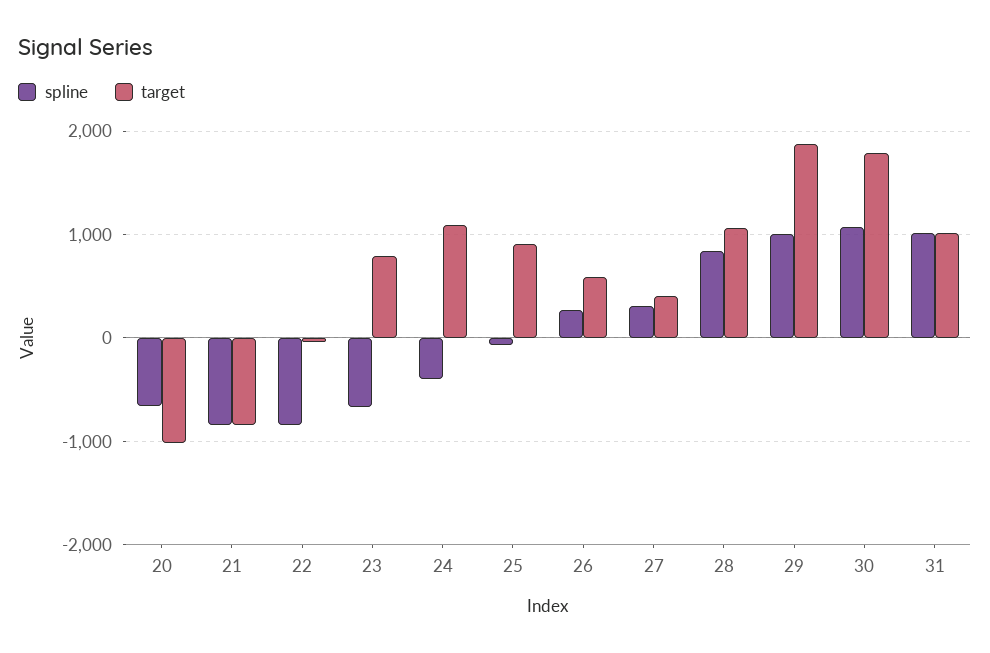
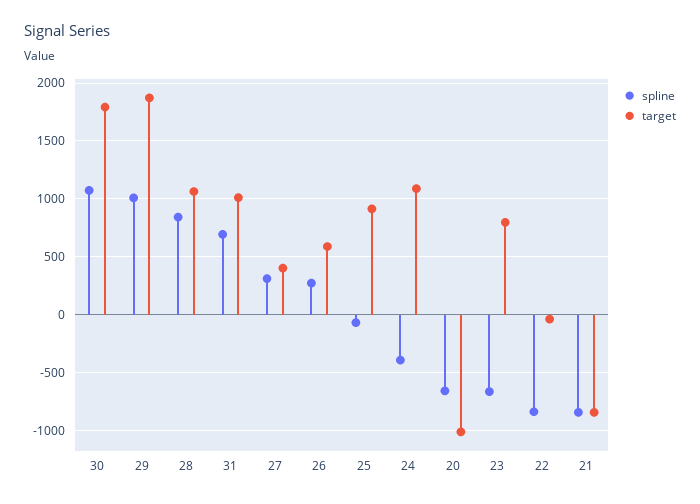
spline, 31: 1000 -> 700

